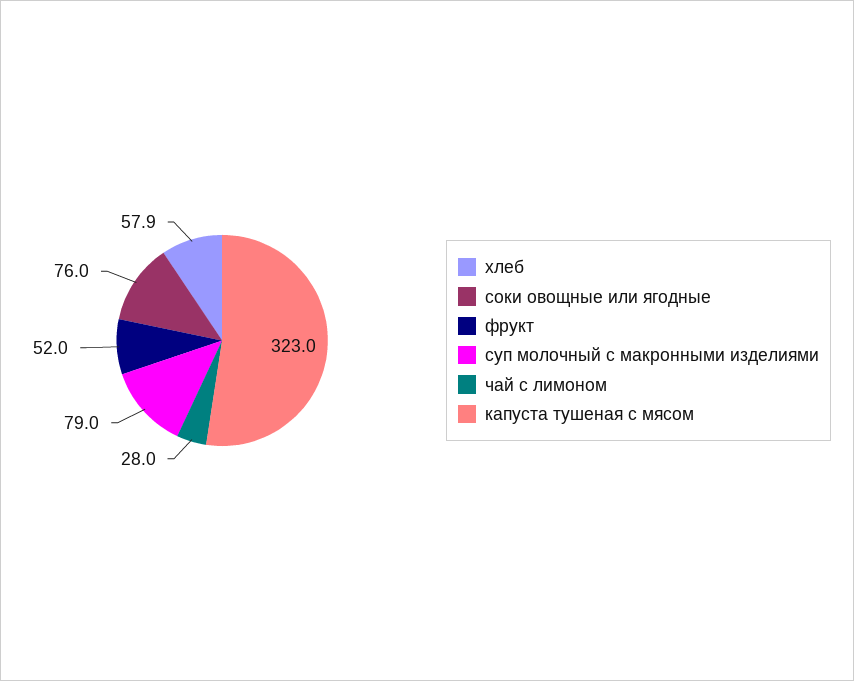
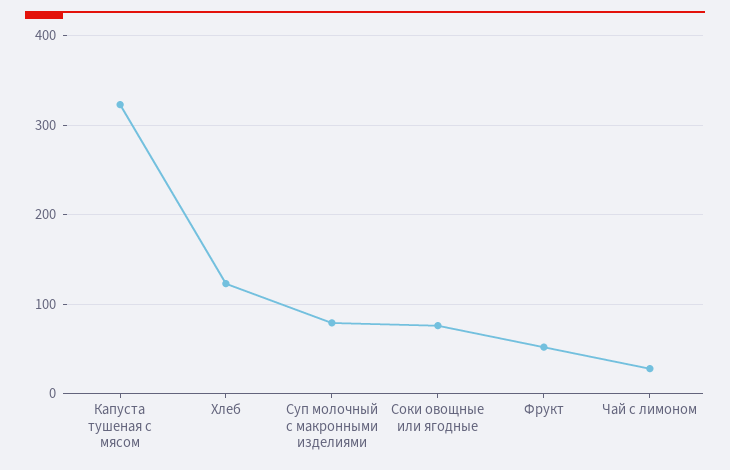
хлеб: 57.9 -> 120

